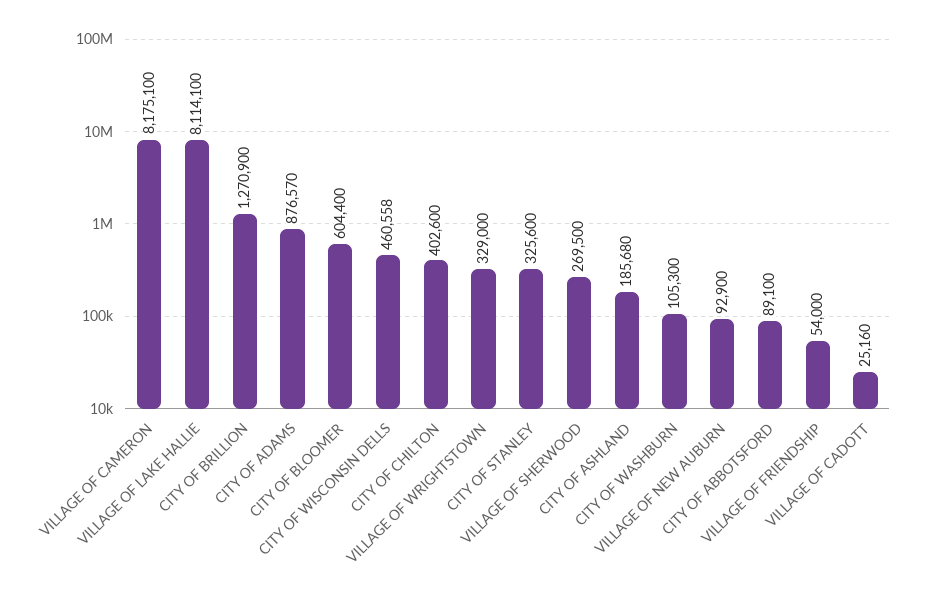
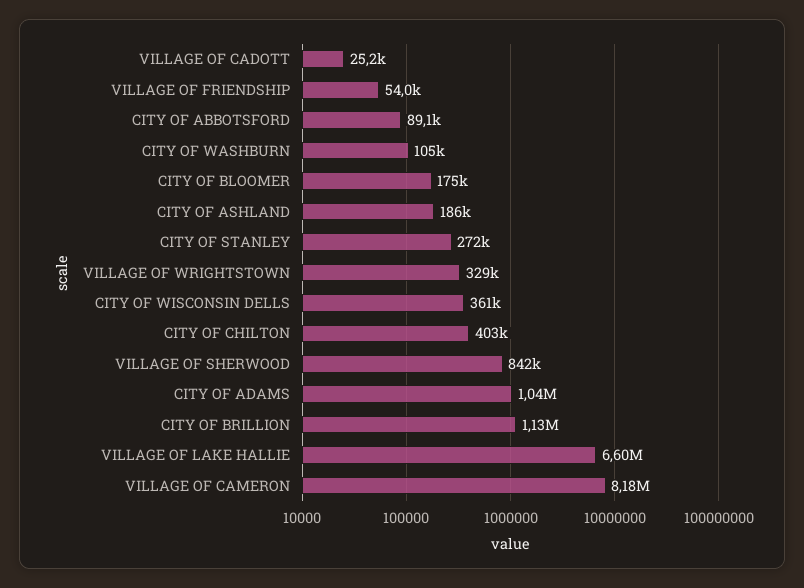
VILLAGE OF LAKE HALLIE: 8114100 -> 6600000
CITY OF BRILLION: 1270900 -> 1130000
CITY OF ADAMS: 876570 -> 1040000
CITY OF BLOOMER: 604400 -> 175000
CITY OF WISCONSIN DELLS: 460558 -> 361000
CITY OF STANLEY: 325600 -> 272000
VILLAGE OF SHERWOOD: 269500 -> 842000
VILLAGE OF NEW AUBURN: 92900 -> none

